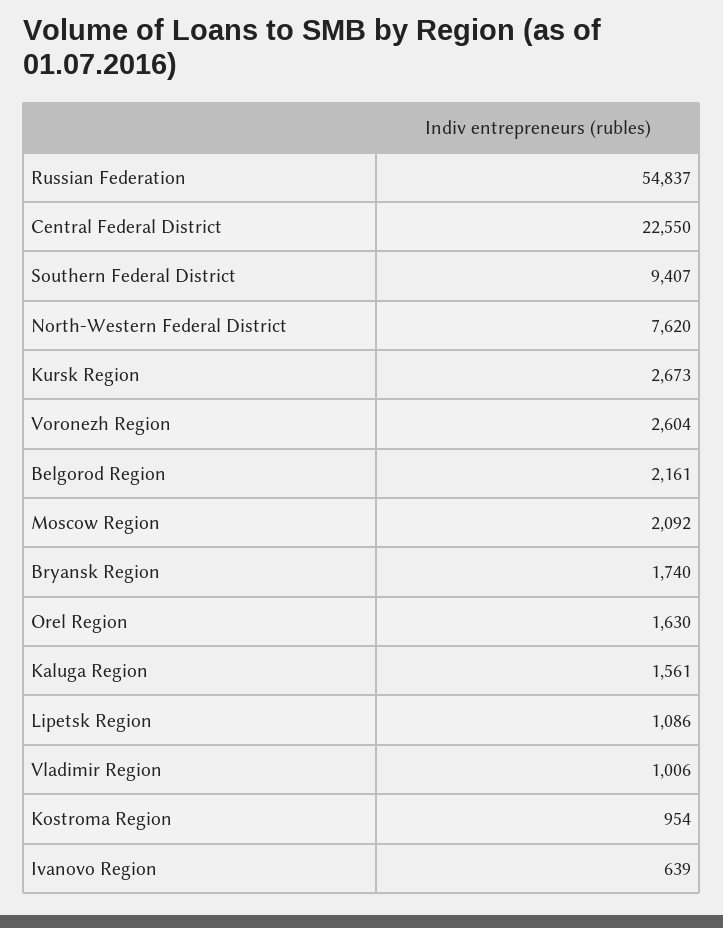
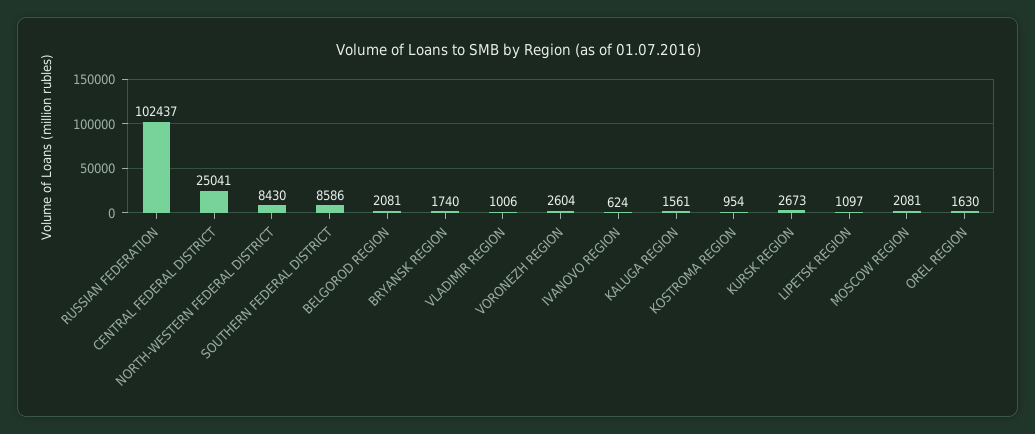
Russian Federation: 54837 -> 102437
Central Federal District: 22550 -> 25041
Southern Federal District: 9407 -> 8586
North-Western Federal District: 7620 -> 8430
Belgorod Region: 2161 -> 2081
Moscow Region: 2092 -> 2081
Lipetsk Region: 1086 -> 1097
Ivanovo Region: 639 -> 624

